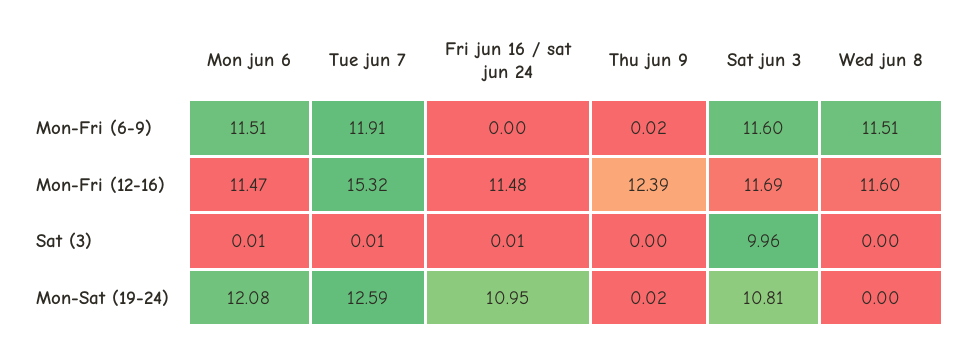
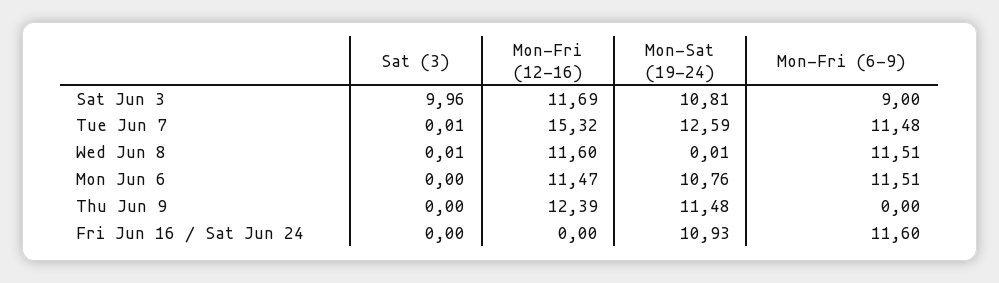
Tue jun 7, Mon-Fri (6-9): 11.91 -> 11.48
Fri jun 16 / sat jun 24, Mon-Fri (6-9): 0 -> 11.6
Thu jun 9, Mon-Fri (6-9): 0.02 -> 0
Sat jun 3, Mon-Fri (6-9): 11.6 -> 9
Fri jun 16 / sat jun 24, Mon-Fri (12-16): 11.48 -> 0
Mon jun 6, Sat (3): 0.01 -> 0
Fri jun 16 / sat jun 24, Sat (3): 0.01 -> 0
Wed jun 8, Sat (3): 0 -> 0.01
Mon jun 6, Mon-Sat (19-24): 12.08 -> 10.76
Fri jun 16 / sat jun 24, Mon-Sat (19-24): 10.95 -> 10.93
Thu jun 9, Mon-Sat (19-24): 0.02 -> 11.48
Wed jun 8, Mon-Sat (19-24): 0 -> 0.01

